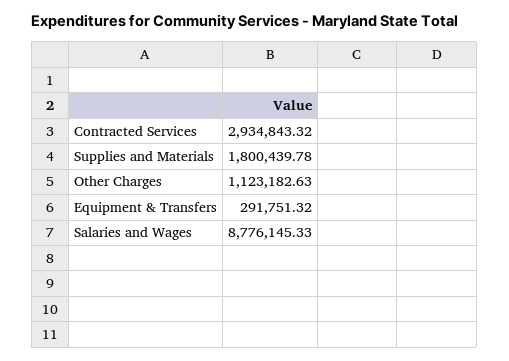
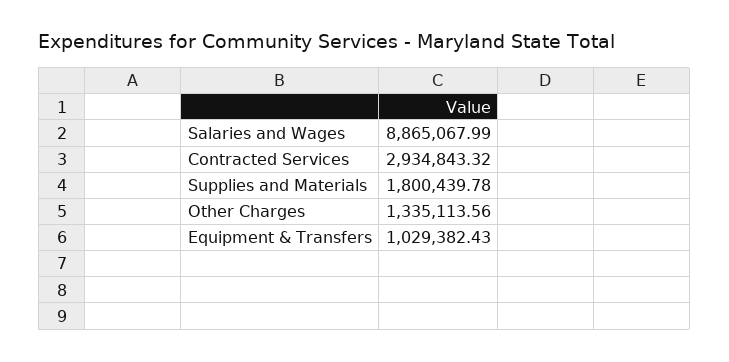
Other Charges: 1123182.63 -> 1335113.56
Equipment & Transfers: 291751.32 -> 1029382.43
Salaries and Wages: 8776145.33 -> 8865067.99

